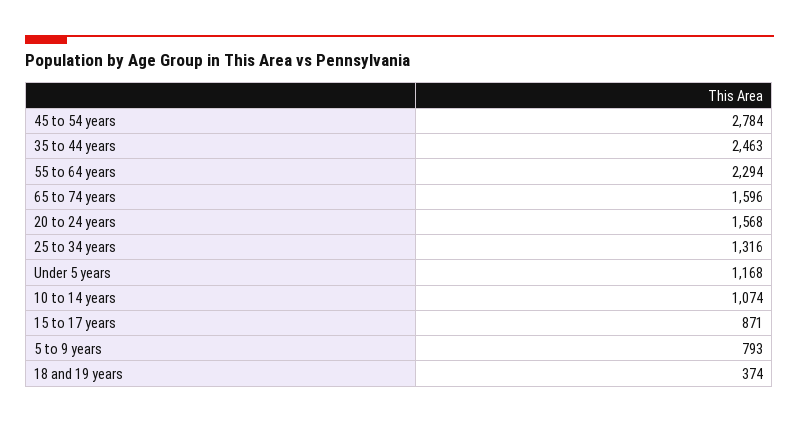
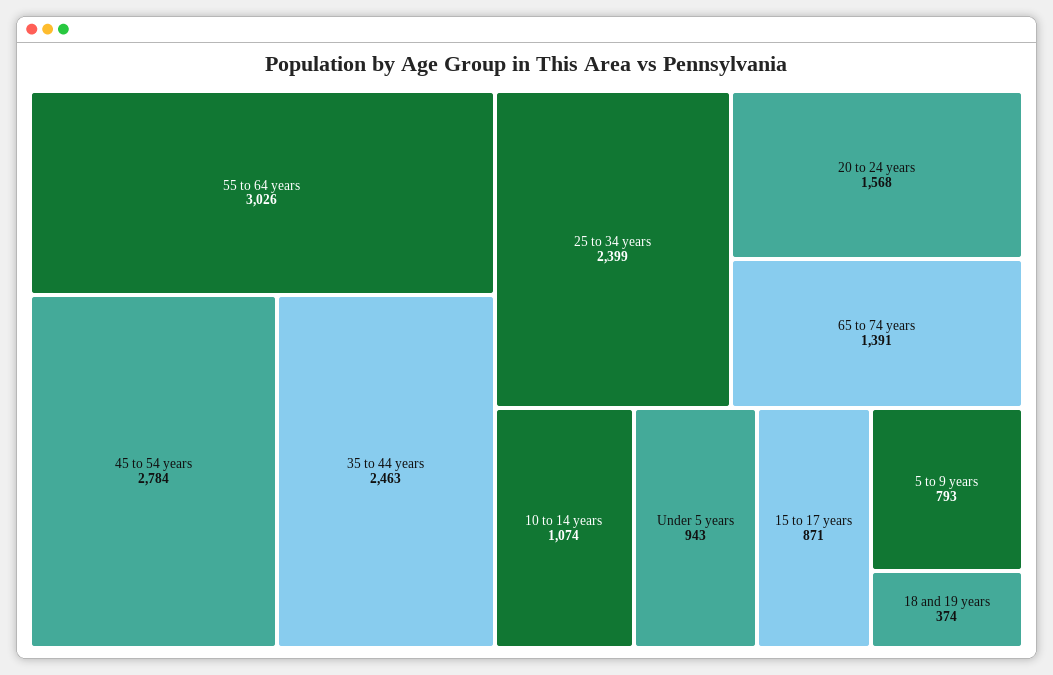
55 to 64 years: 2294 -> 3026
65 to 74 years: 1596 -> 1391
25 to 34 years: 1316 -> 2399
Under 5 years: 1168 -> 943

